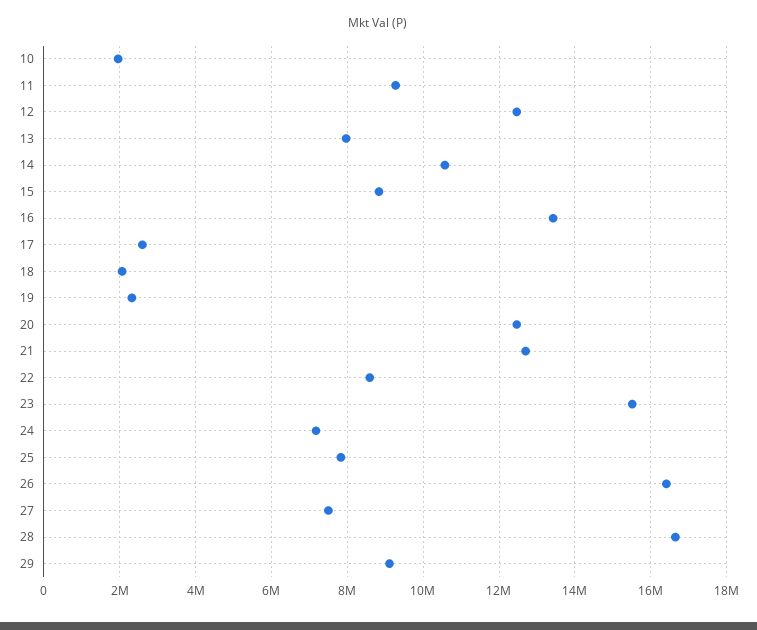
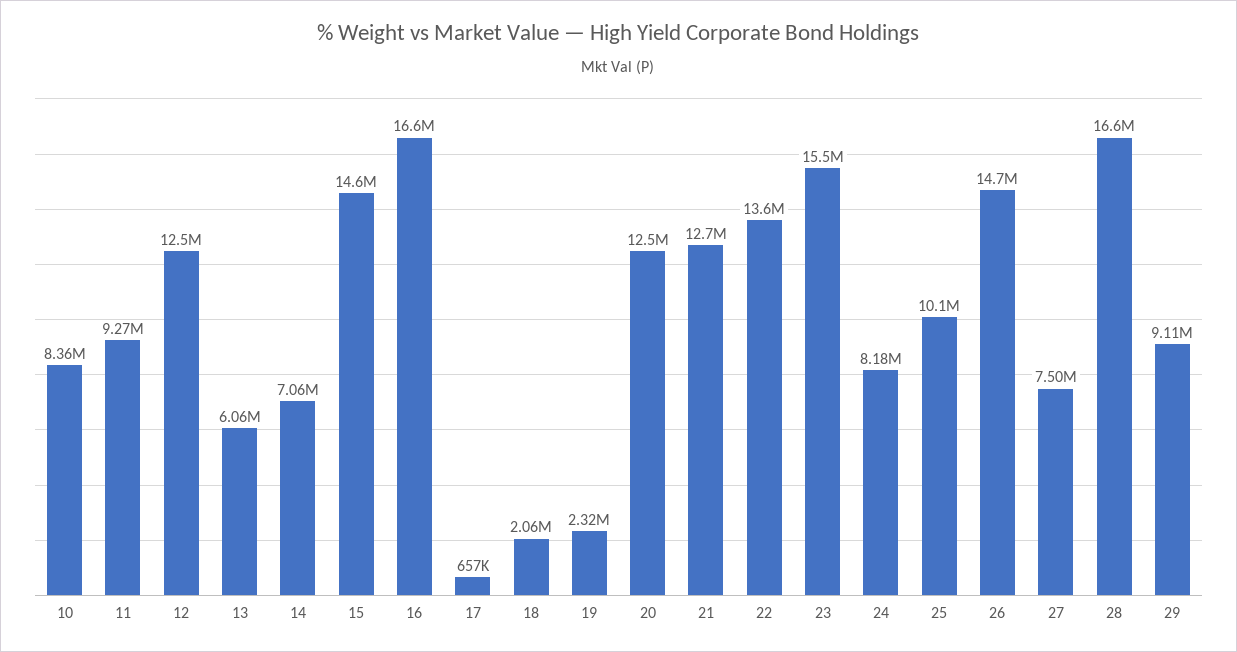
10: 2000000 -> 8360000
13: 8000000 -> 6060000
14: 10600000 -> 7060000
15: 8800000 -> 14600000
16: 13400000 -> 16600000
17: 2600000 -> 657000
22: 8600000 -> 13600000
24: 7200000 -> 8180000
25: 7800000 -> 10100000
26: 16400000 -> 14700000

